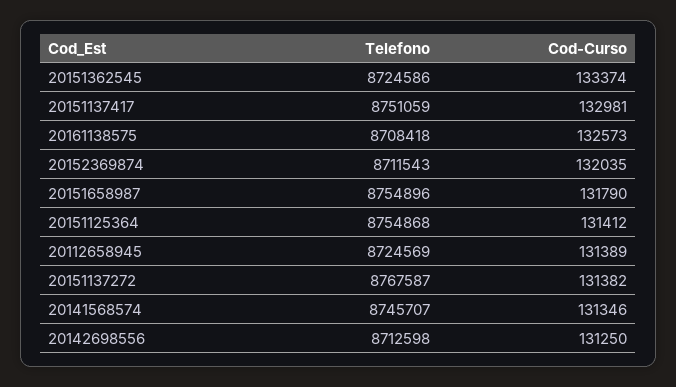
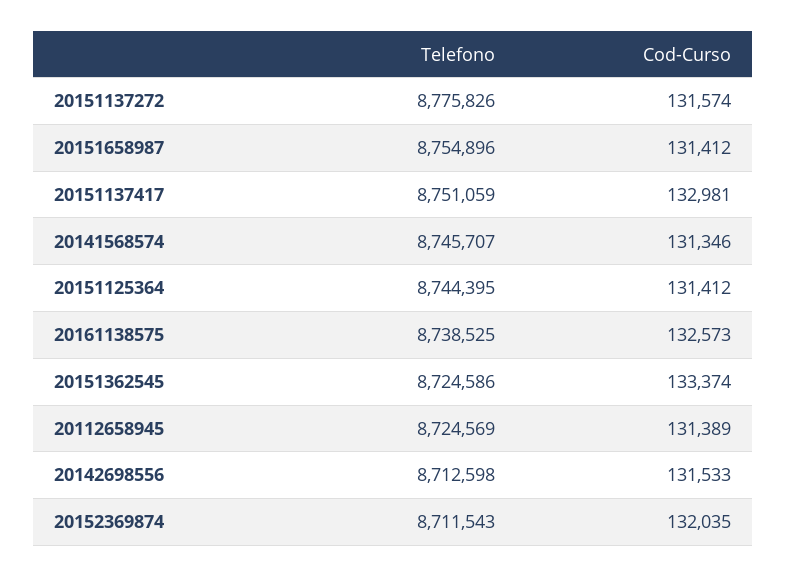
Telefono, 20161138575: 8708418 -> 8738525
Cod-Curso, 20151658987: 131790 -> 131412
Telefono, 20151125364: 8754868 -> 8744395
Telefono, 20151137272: 8767587 -> 8775826
Cod-Curso, 20151137272: 131382 -> 131574
Cod-Curso, 20142698556: 131250 -> 131533

